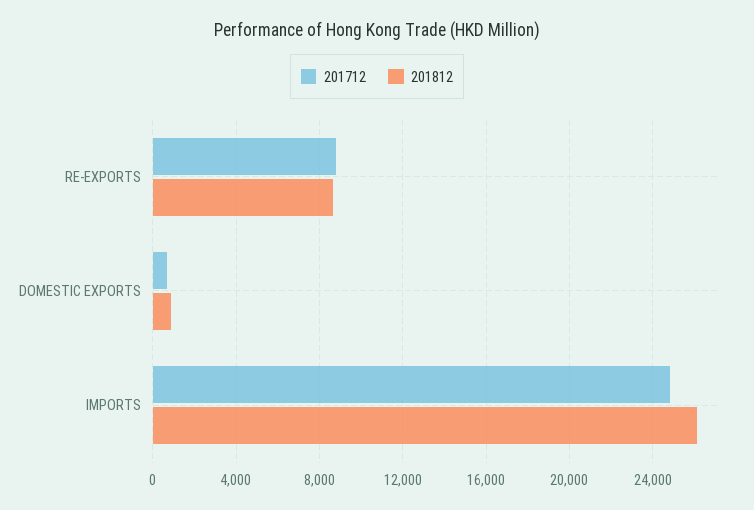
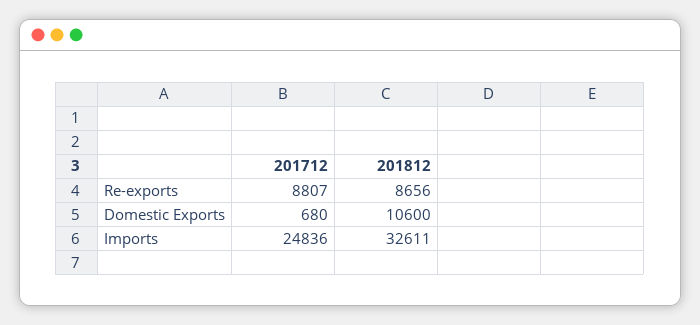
201812, DOMESTIC EXPORTS: 1000 -> 10600
201812, IMPORTS: 26000 -> 32611

